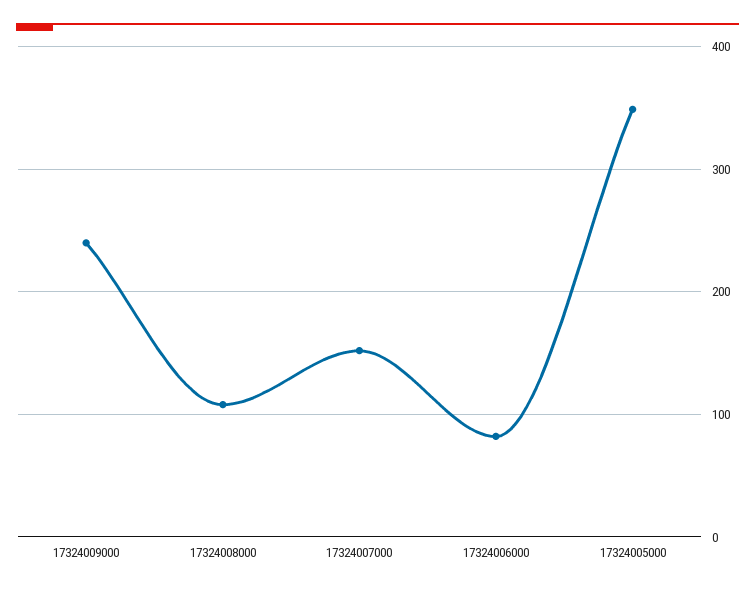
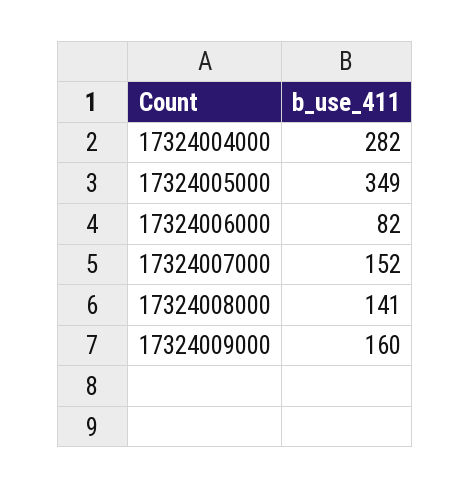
17324009000: 240 -> 160
17324008000: 110 -> 141
17324004000: none -> 282

